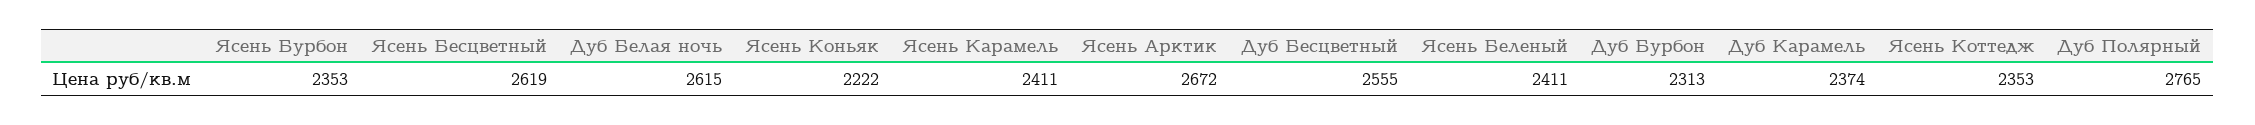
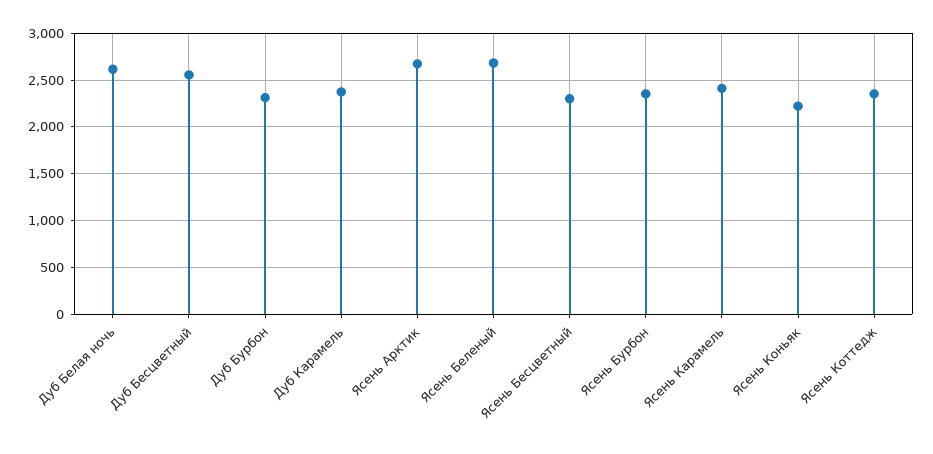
Ясень Бесцветный: 2619 -> 2300
Ясень Беленый: 2411 -> 2700
Дуб Полярный: 2765 -> none

